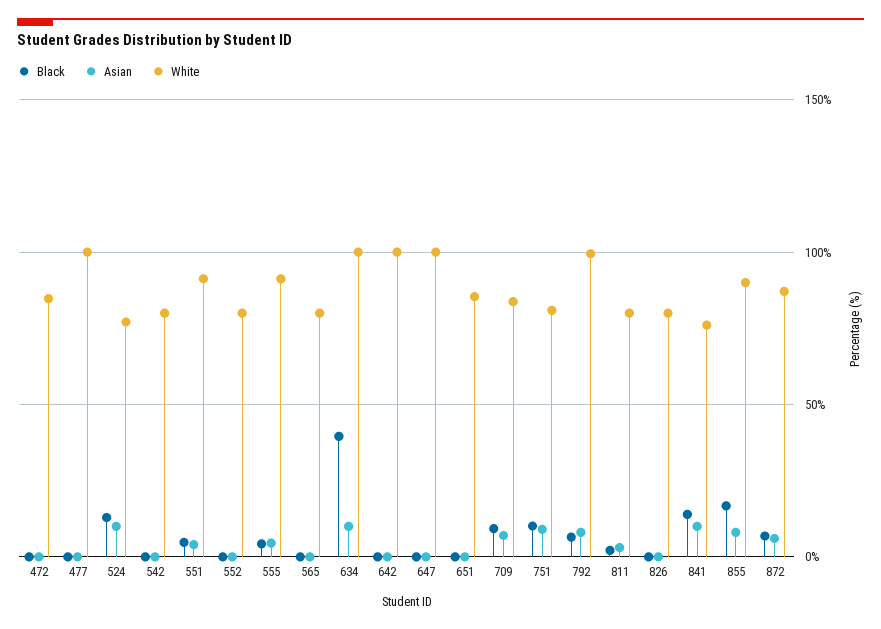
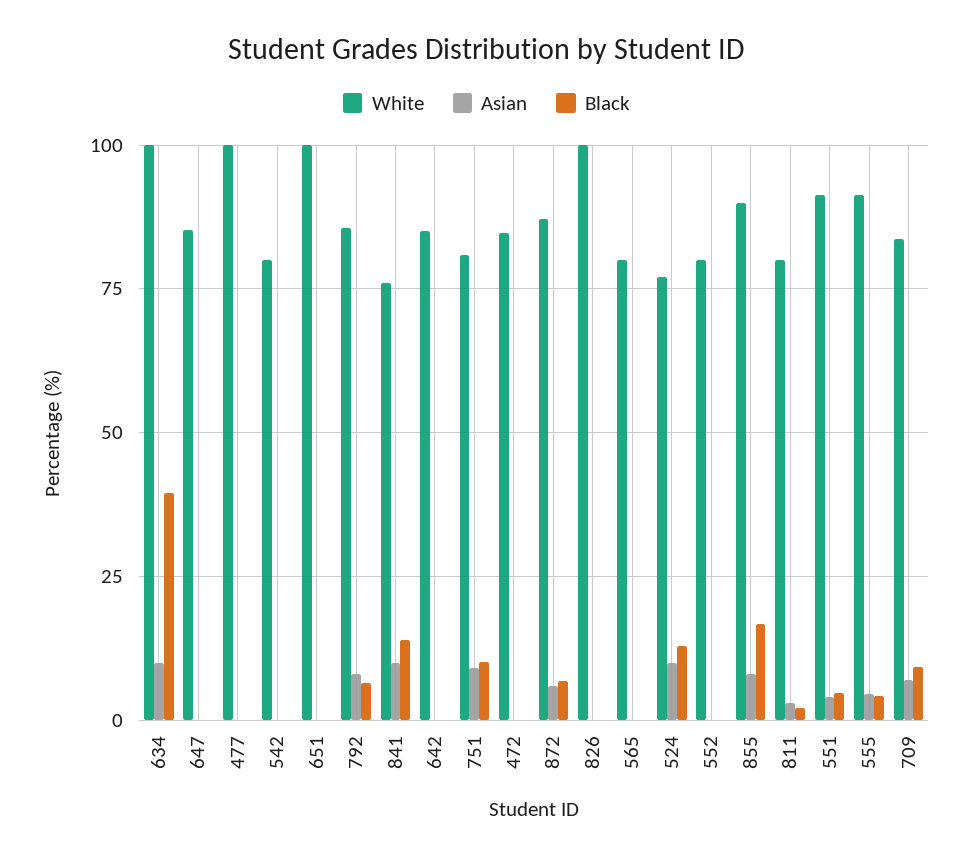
White, 642: 100 -> 85
White, 647: 100 -> 85
White, 651: 85 -> 100
White, 792: 100 -> 85
White, 826: 80 -> 100

